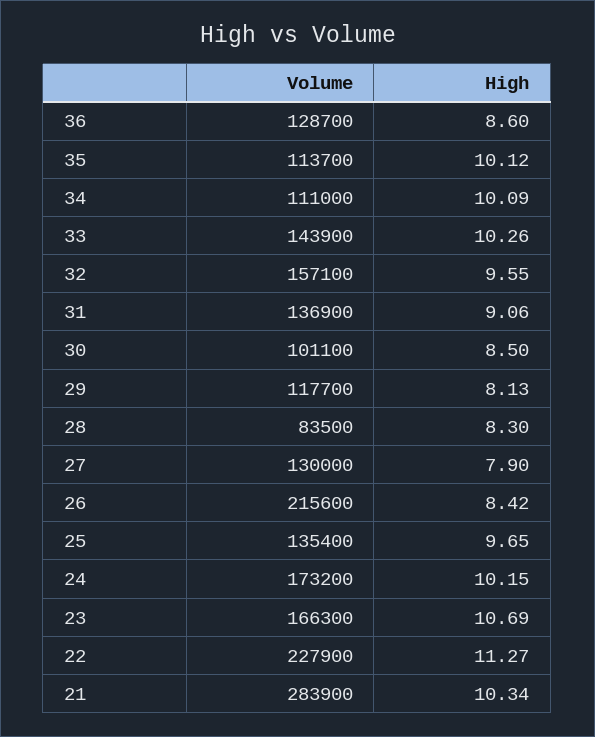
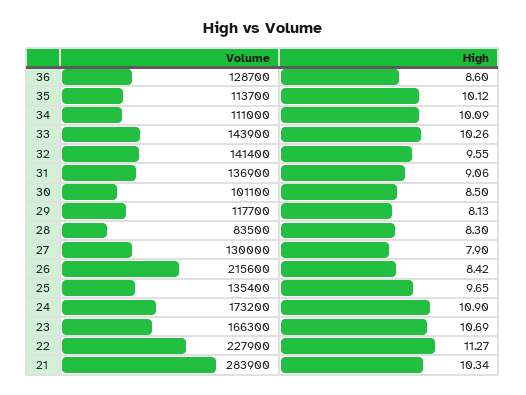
Volume, 32: 157100 -> 141400
High, 24: 10.15 -> 10.9

